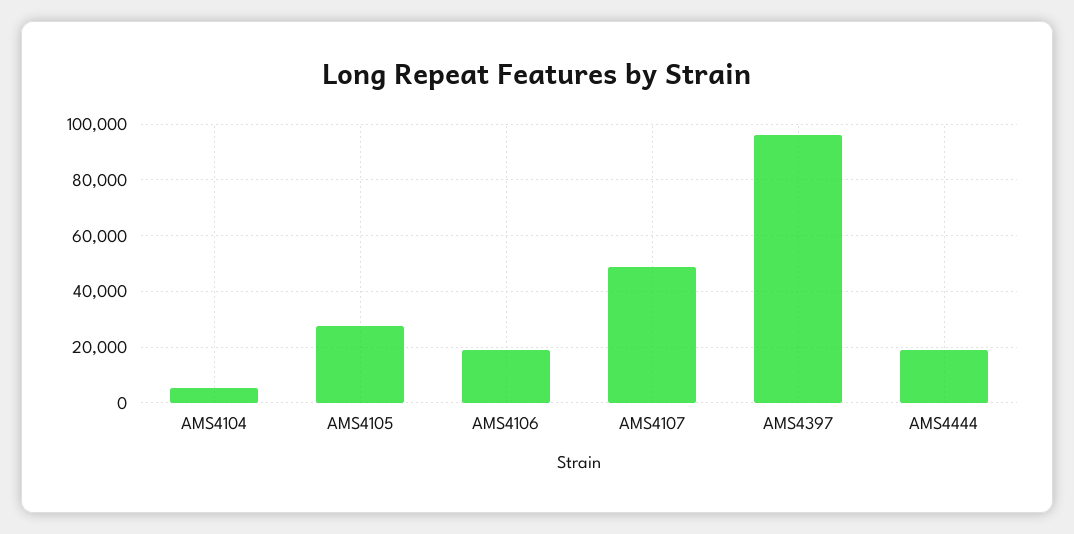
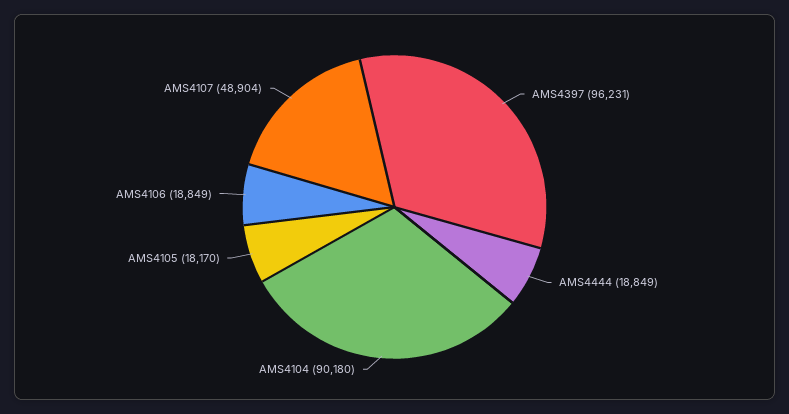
AMS4104: 5000 -> 90180
AMS4105: 27500 -> 18170

